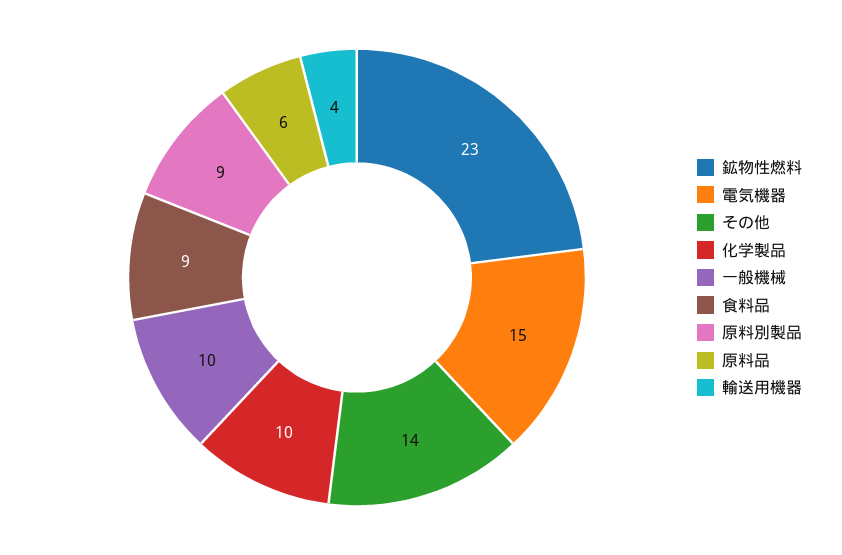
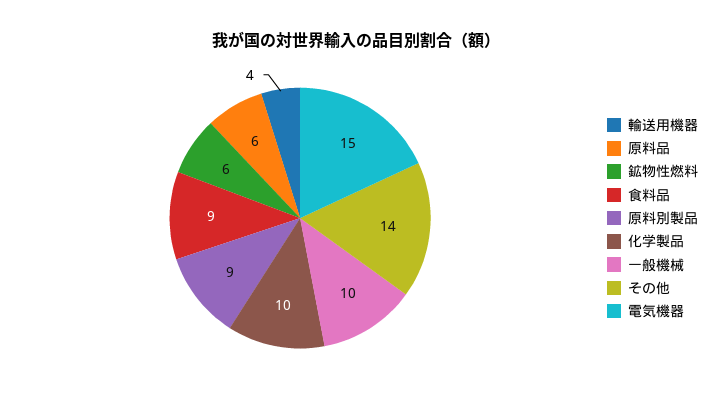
鉱物性燃料: 23 -> 6

